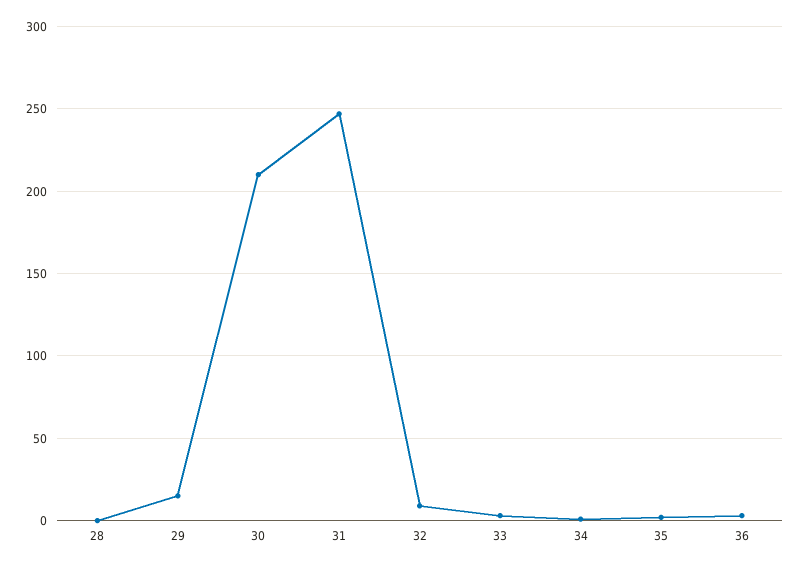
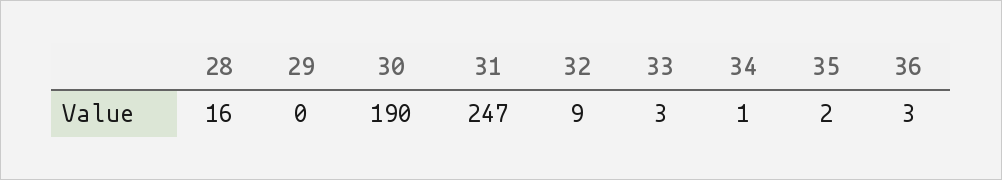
28: 0 -> 16
29: 15 -> 0
30: 210 -> 190

